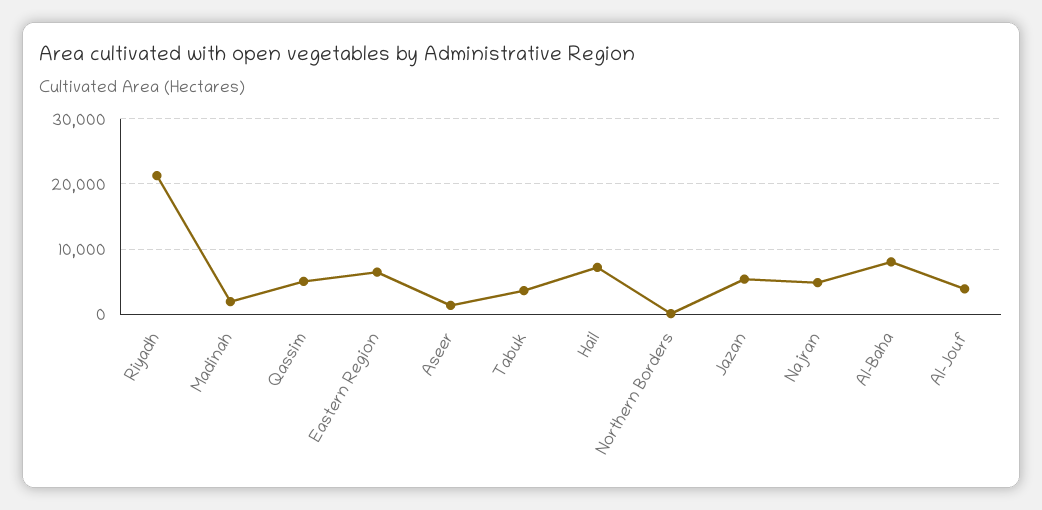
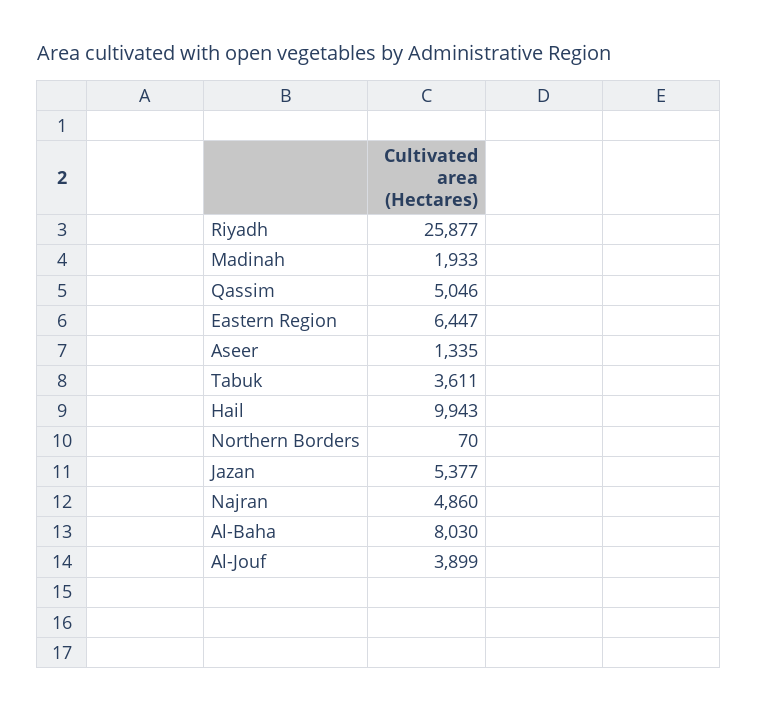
Riyadh: 21000 -> 25877
Hail: 7000 -> 9943

